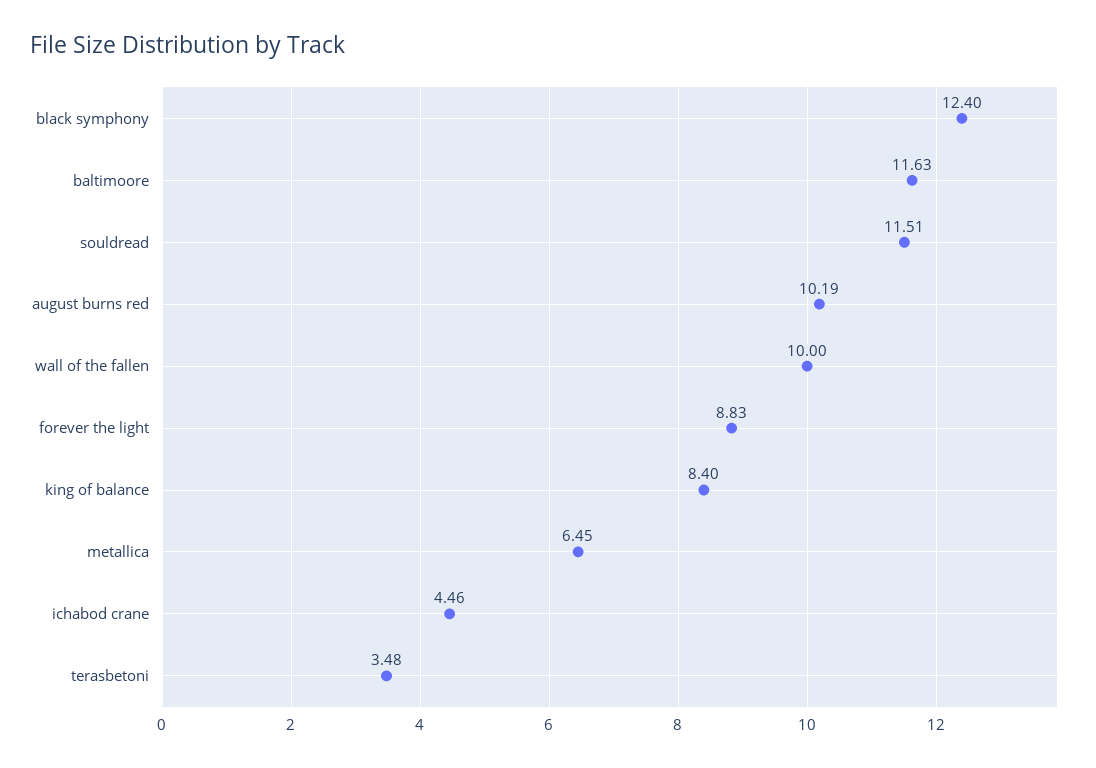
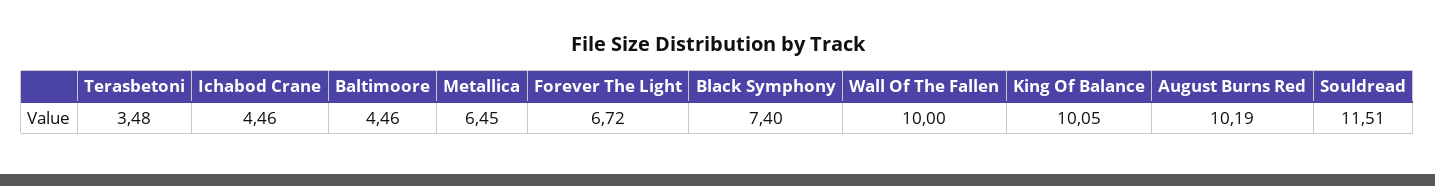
black symphony: 12.4 -> 7.4
baltimoore: 11.63 -> 4.46
forever the light: 8.83 -> 6.72
king of balance: 8.4 -> 10.05

